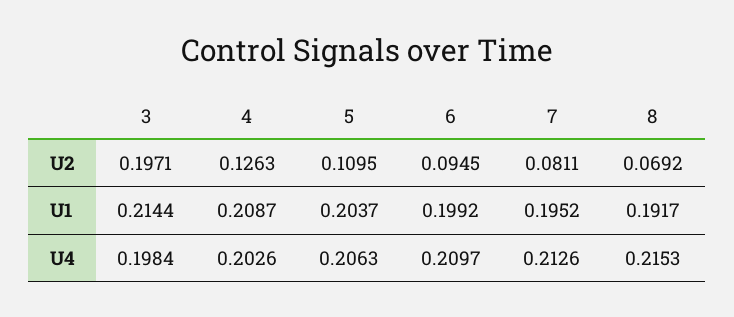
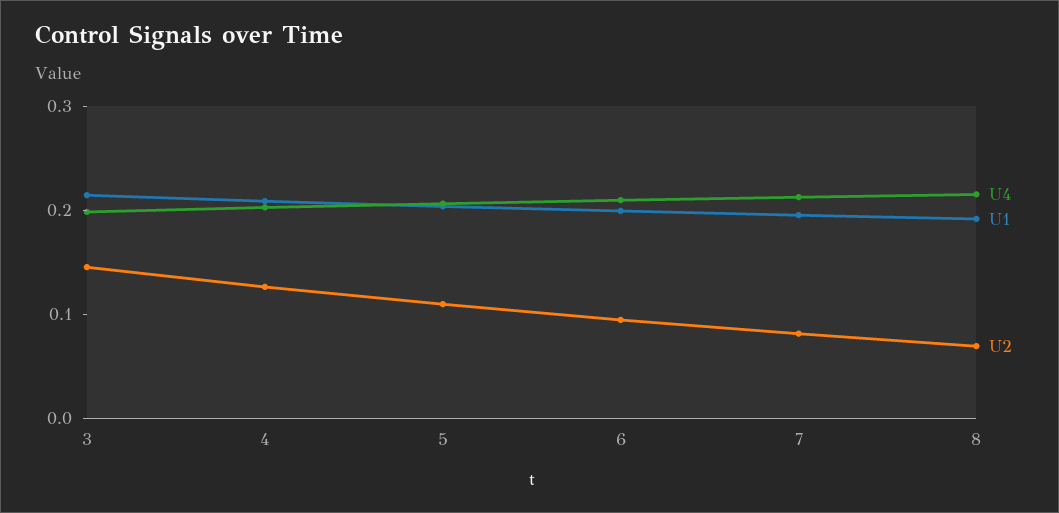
U2, 3: 0.1971 -> 0.14

